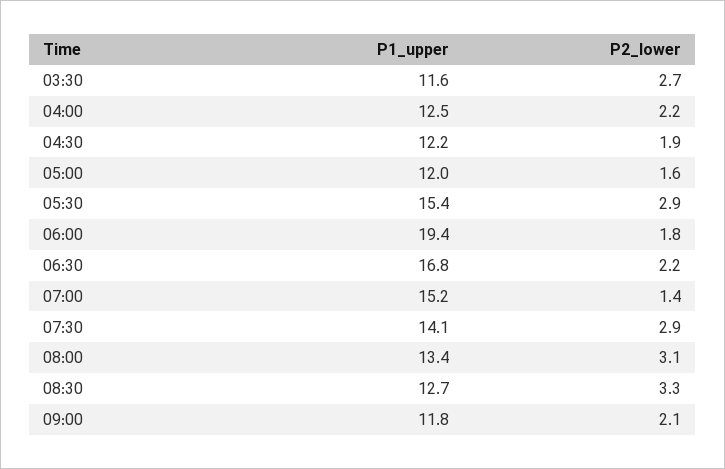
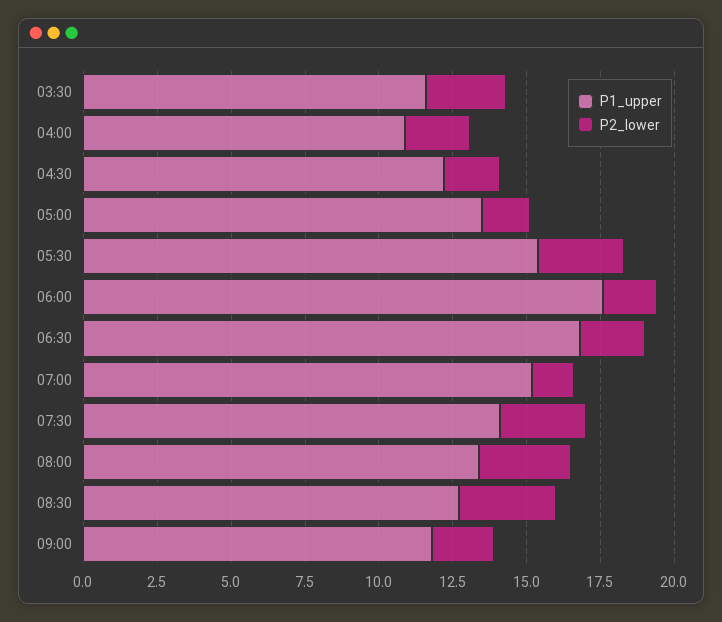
P1_upper, 04:00: 12.5 -> 11
P1_upper, 05:00: 12 -> 13.5
P1_upper, 06:00: 19.4 -> 17.5

